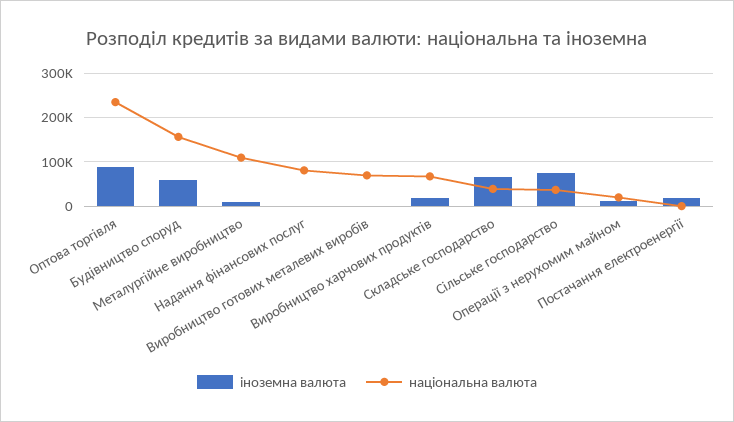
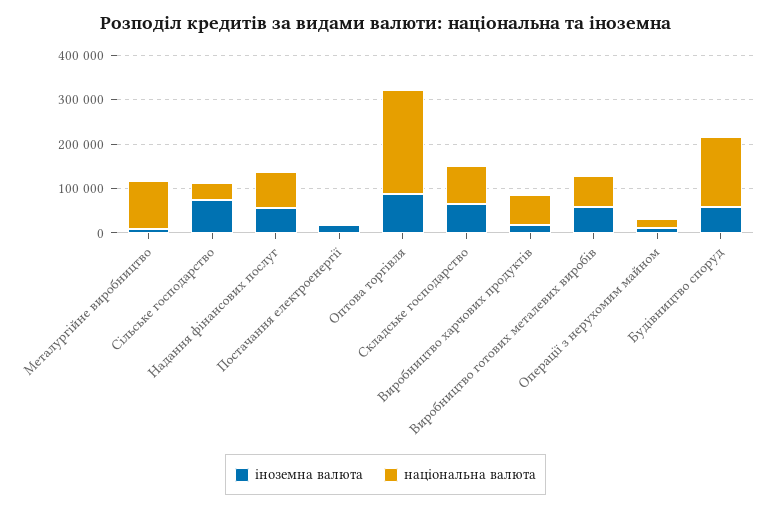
іноземна валюта, Надання фінансових послуг: 0 -> 60000
іноземна валюта, Виробництво готових металевих виробів: 0 -> 60000
національна валюта, Складське господарство: 40000 -> 80000

